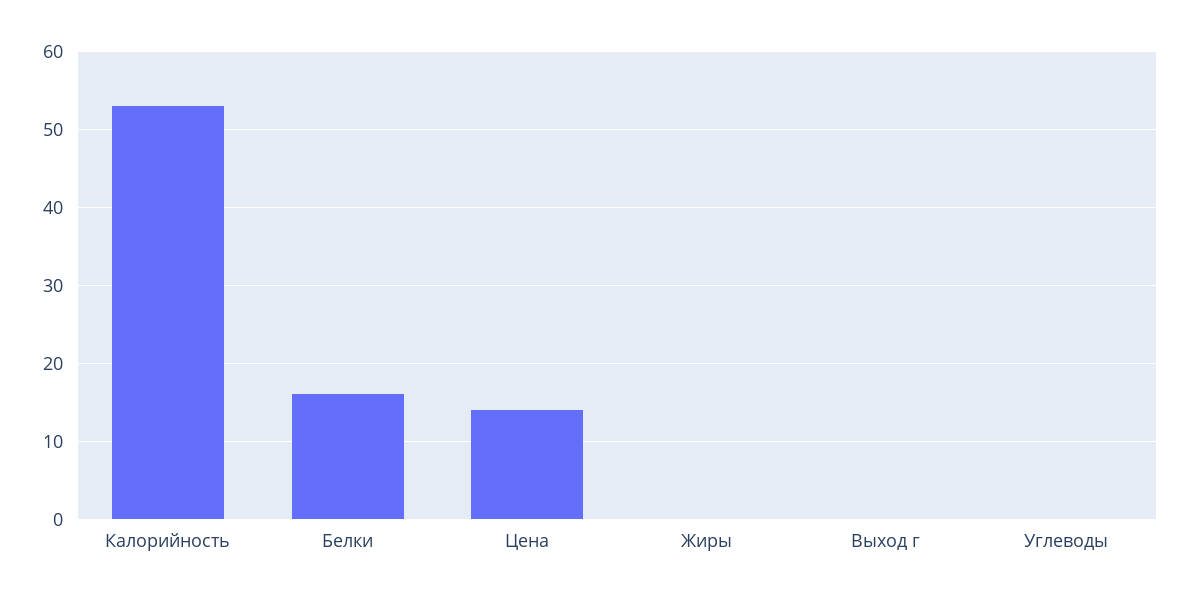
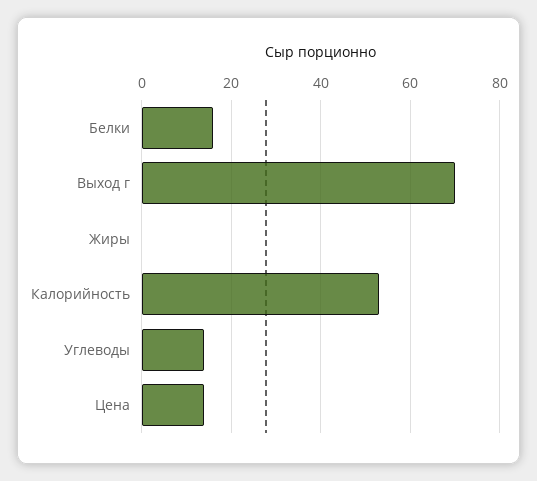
Выход г: 0 -> 70
Углеводы: 0 -> 15

